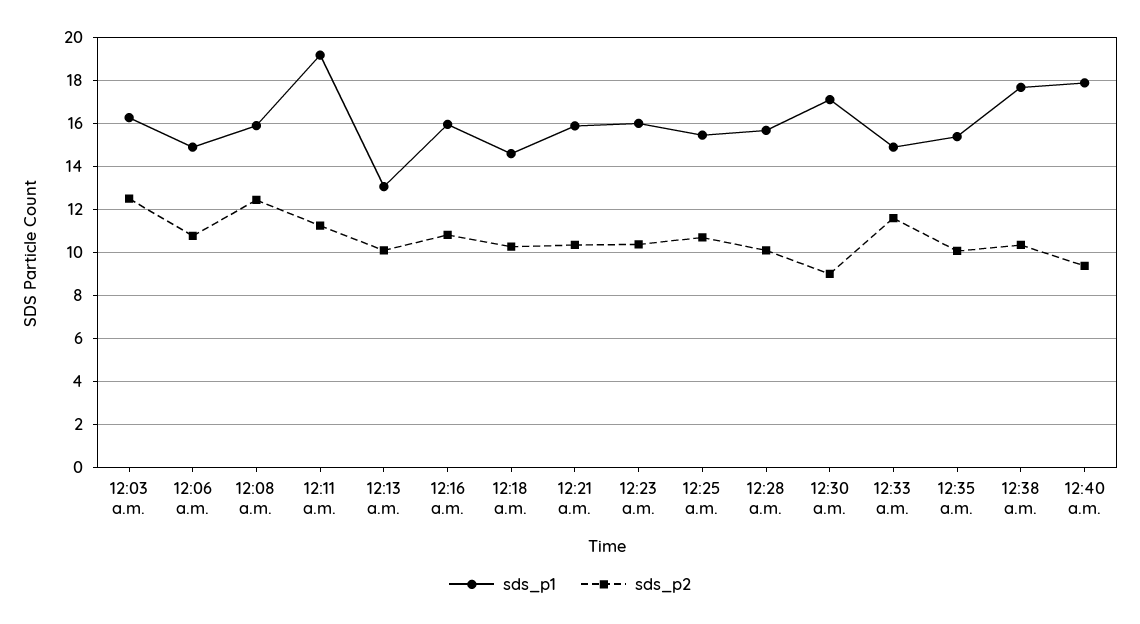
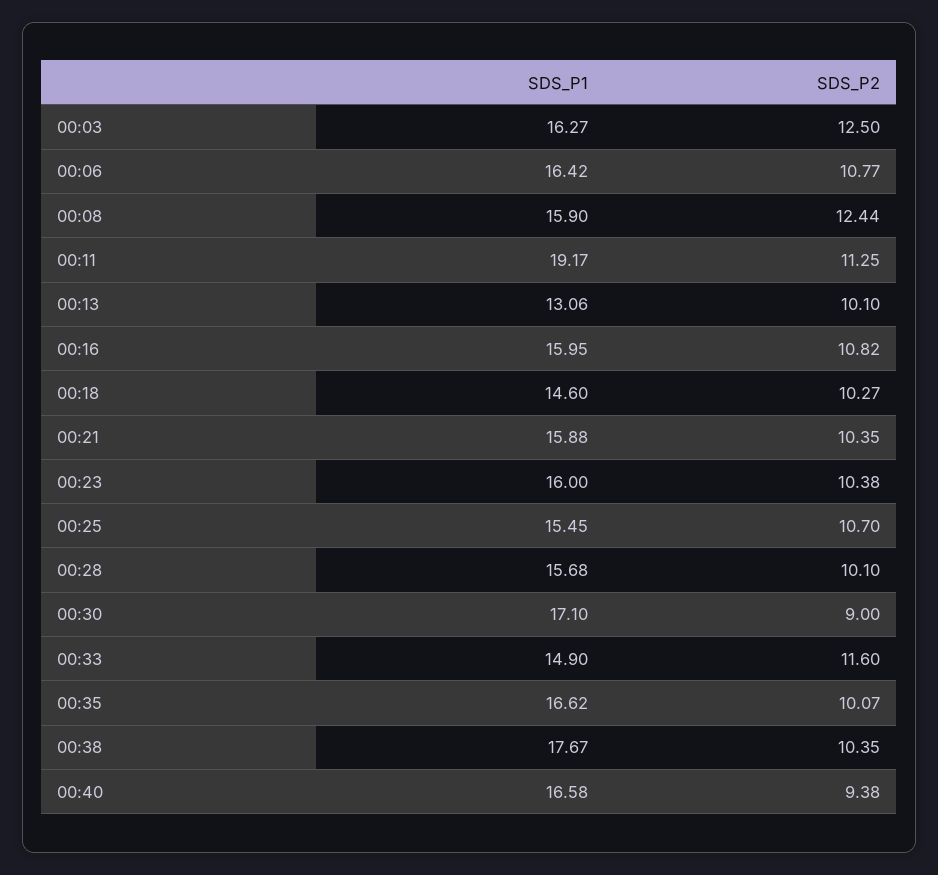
sds_p1, 12:06 a.m.: 15 -> 16.42
sds_p1, 12:35 a.m.: 15.5 -> 16.62
sds_p1, 12:40 a.m.: 18 -> 16.58

